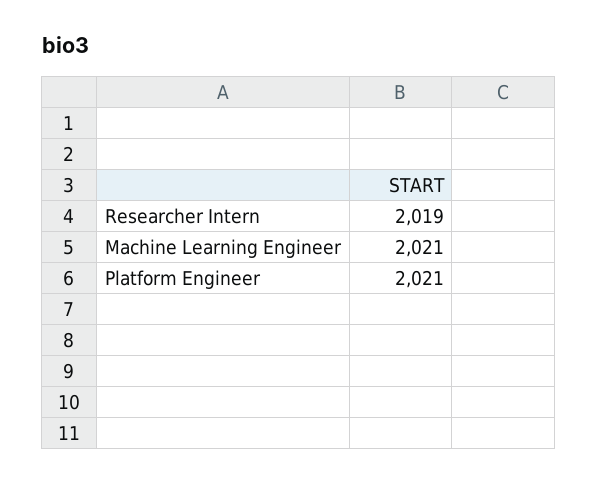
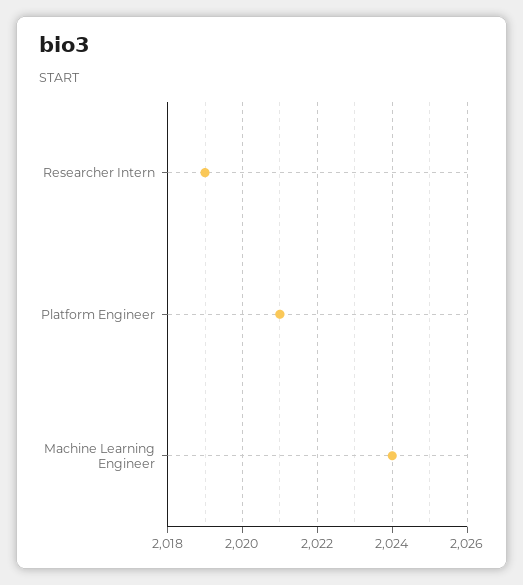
Machine Learning Engineer: 2021 -> 2024

